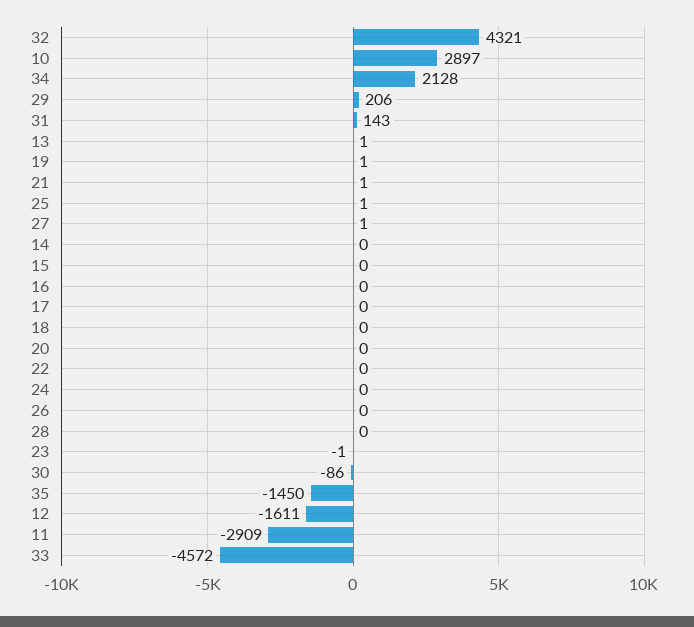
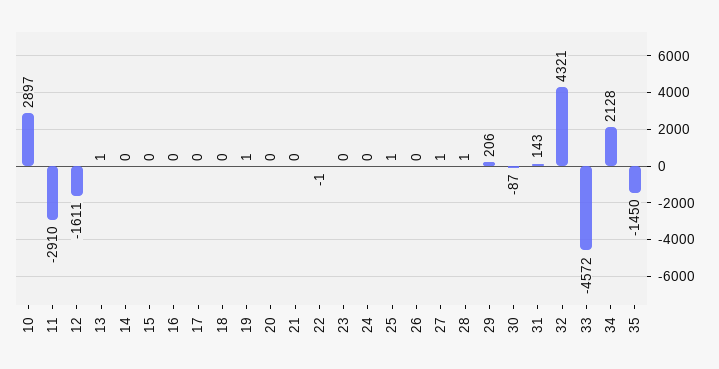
21: 1 -> 0
22: 0 -> -1
28: 0 -> 1
23: -1 -> 0
30: -86 -> -87
11: -2909 -> -2910

